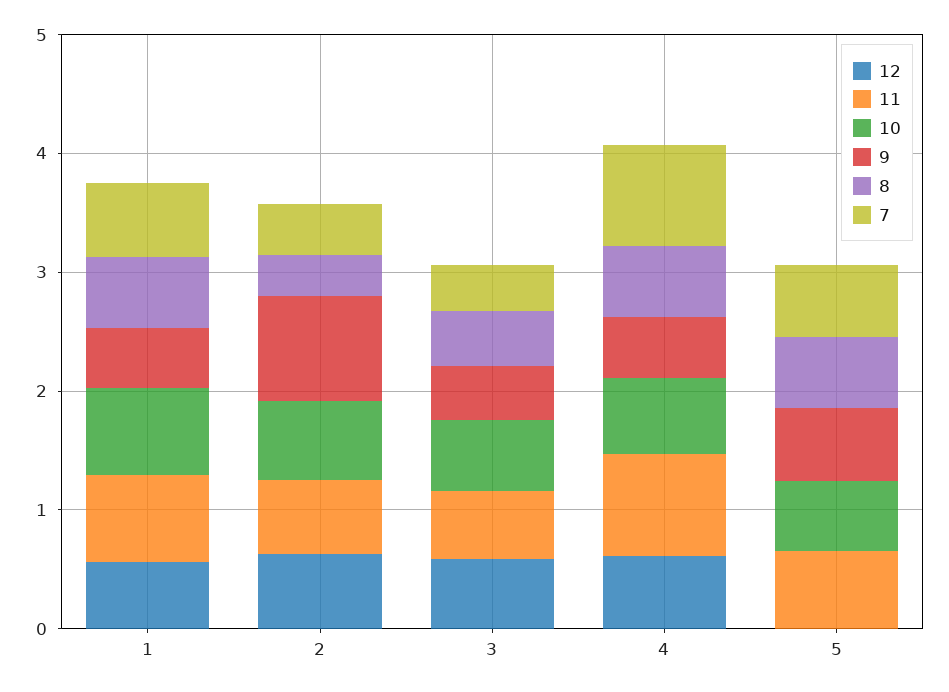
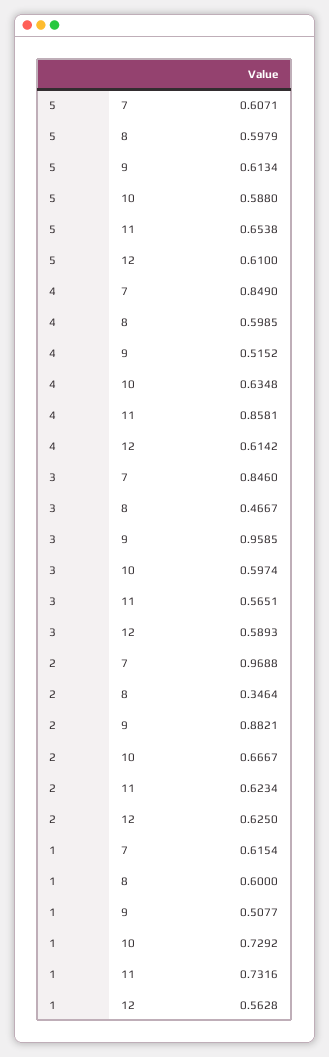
7, 2: 0.4 -> 0.9688
9, 3: 0.4 -> 0.9585
7, 3: 0.4 -> 0.846
12, 5: 0 -> 0.61

